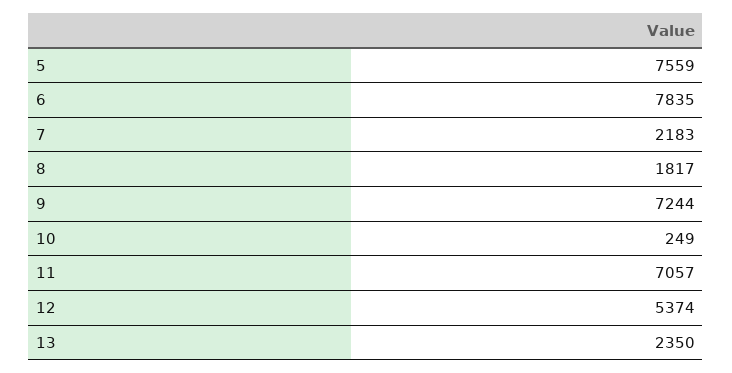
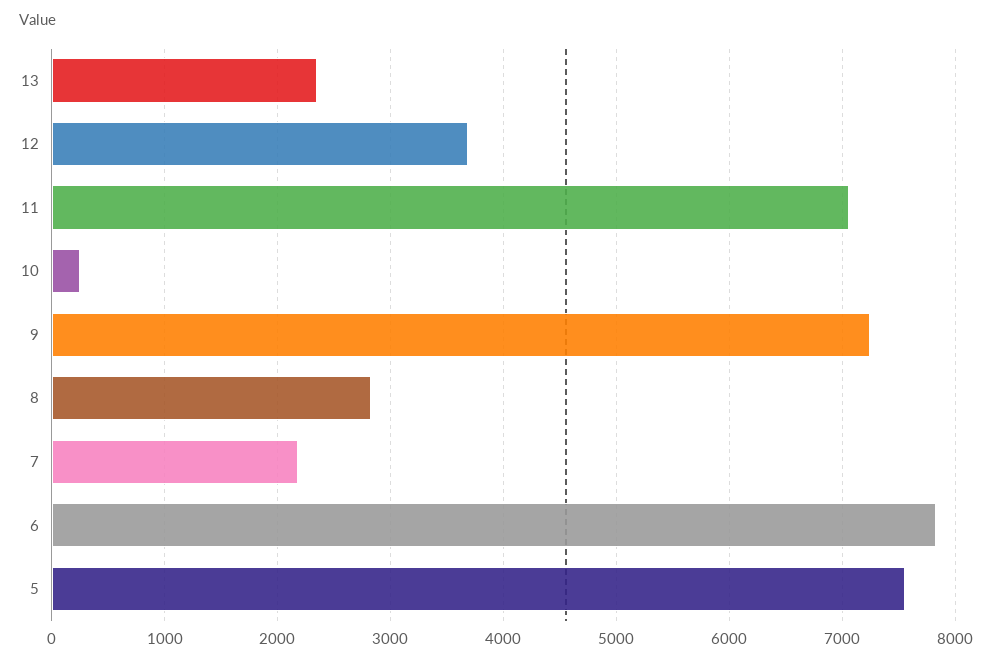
8: 1817 -> 2800
12: 5374 -> 3700

